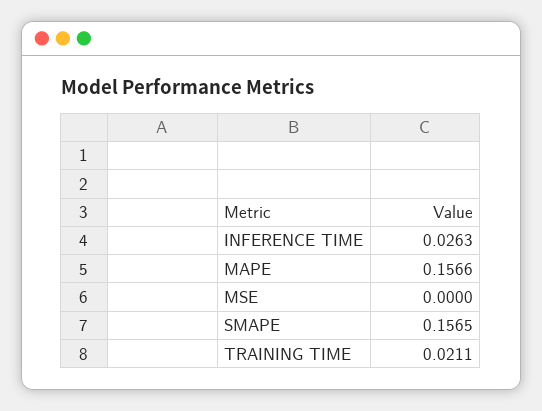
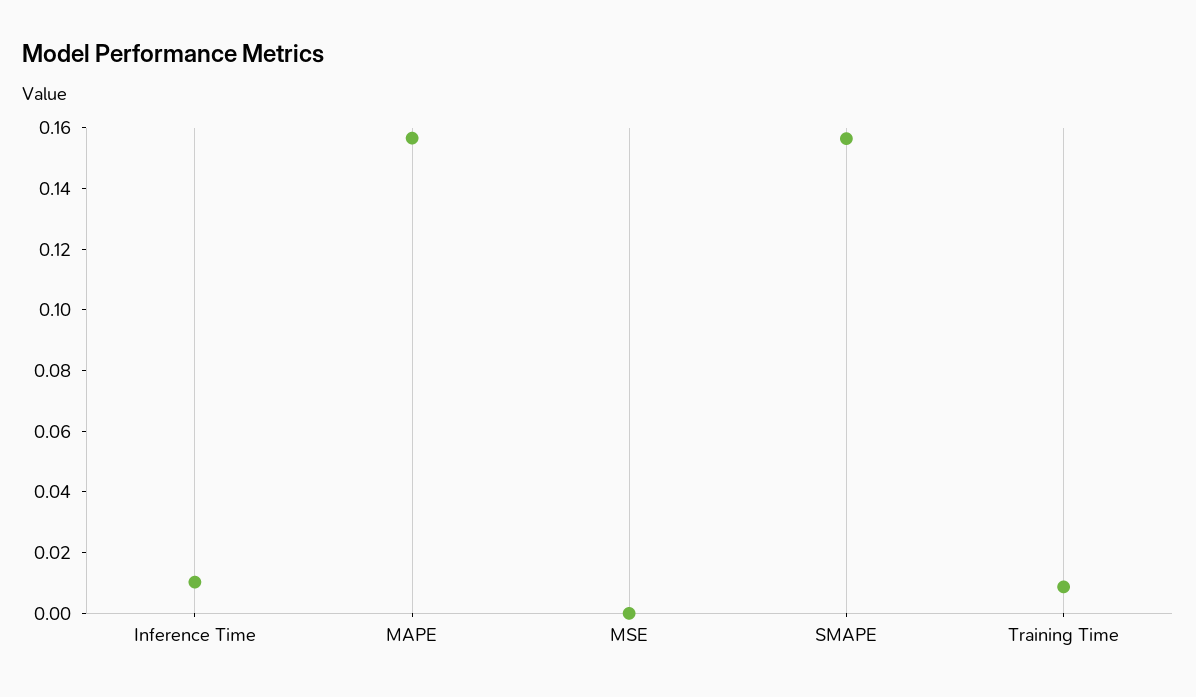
INFERENCE TIME: 0.0263 -> 0.01
TRAINING TIME: 0.0211 -> 0.01

